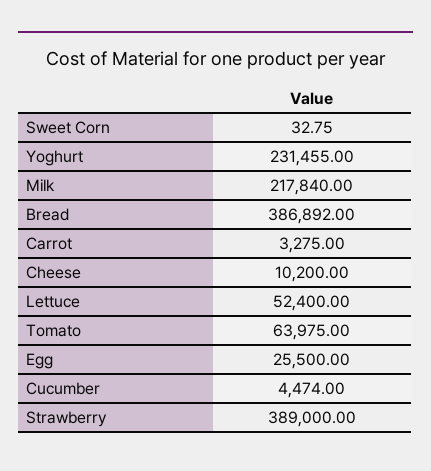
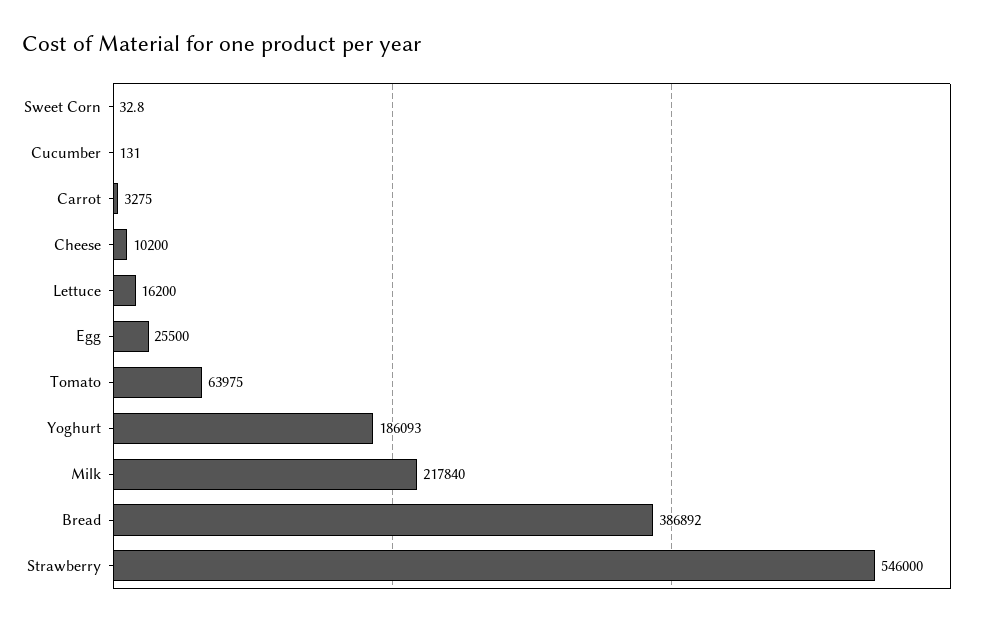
Yoghurt: 231455 -> 186093
Lettuce: 52400 -> 16200
Cucumber: 4474 -> 131
Strawberry: 389000 -> 546000

